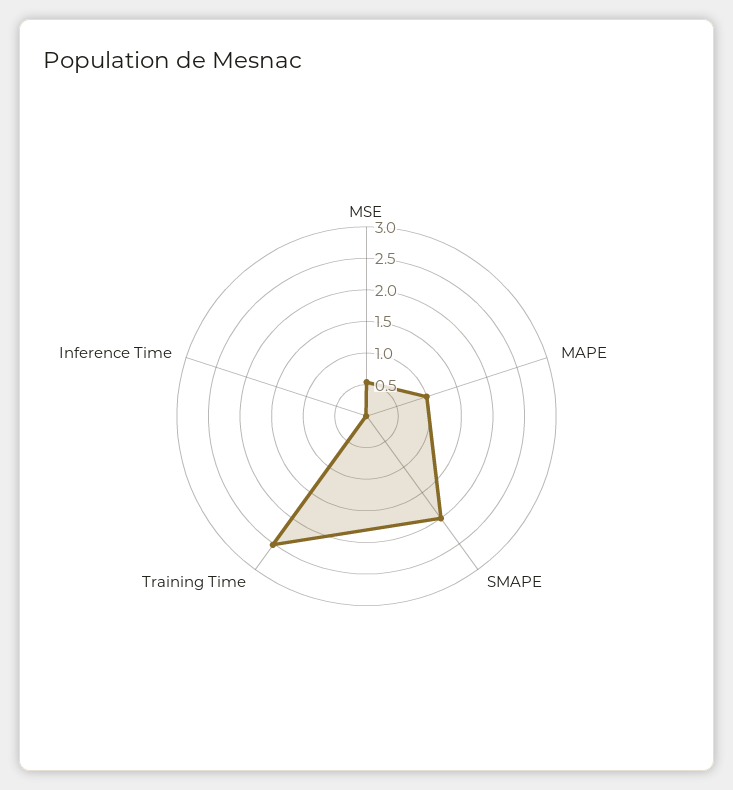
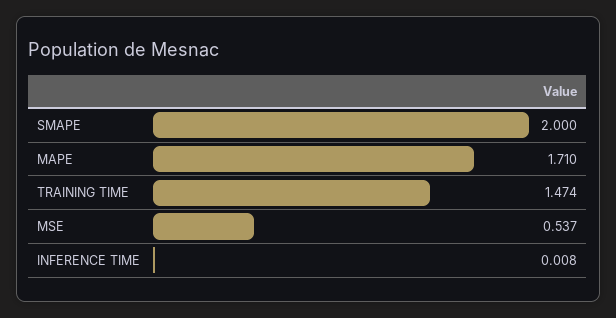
MAPE: 1 -> 1.71
Training Time: 2.5 -> 1.474

